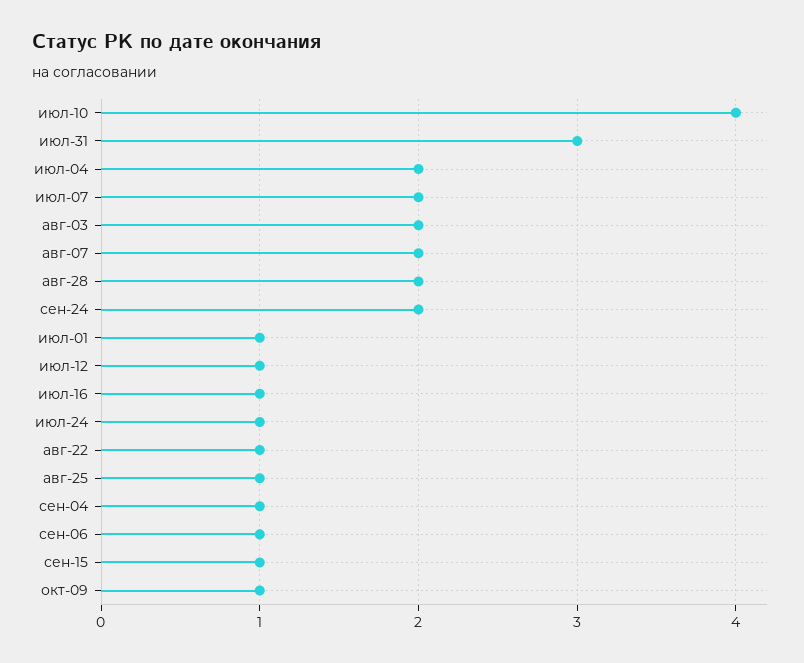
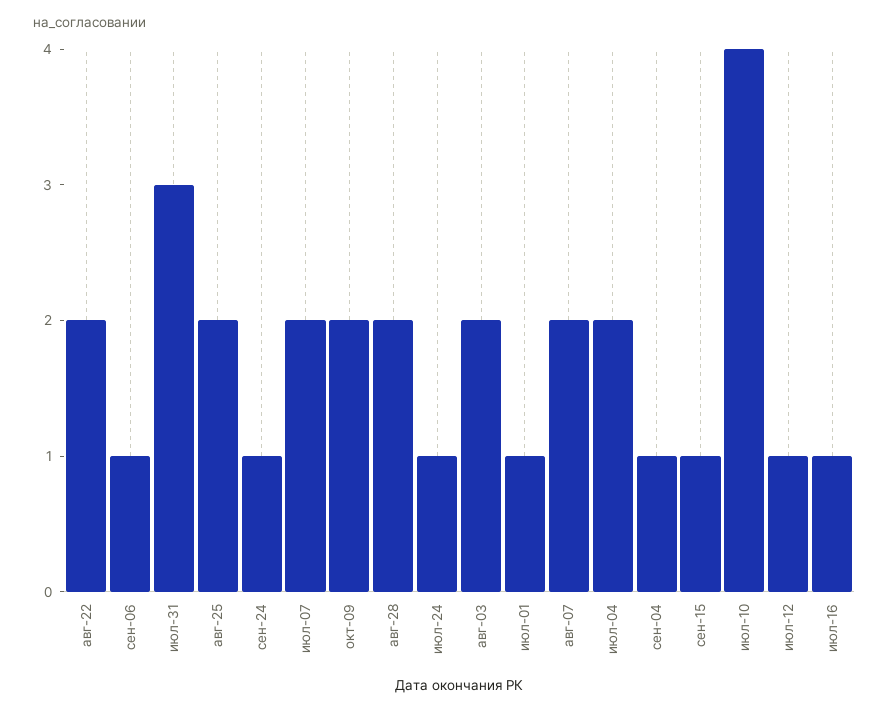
сен-24: 2 -> 1
авг-22: 1 -> 2
авг-25: 1 -> 2
окт-09: 1 -> 2

